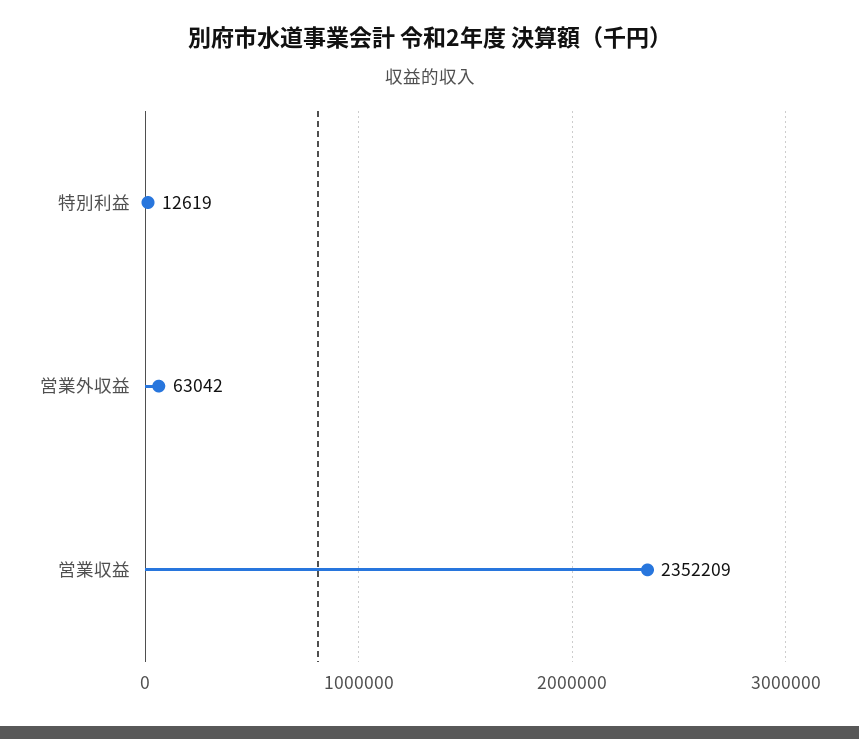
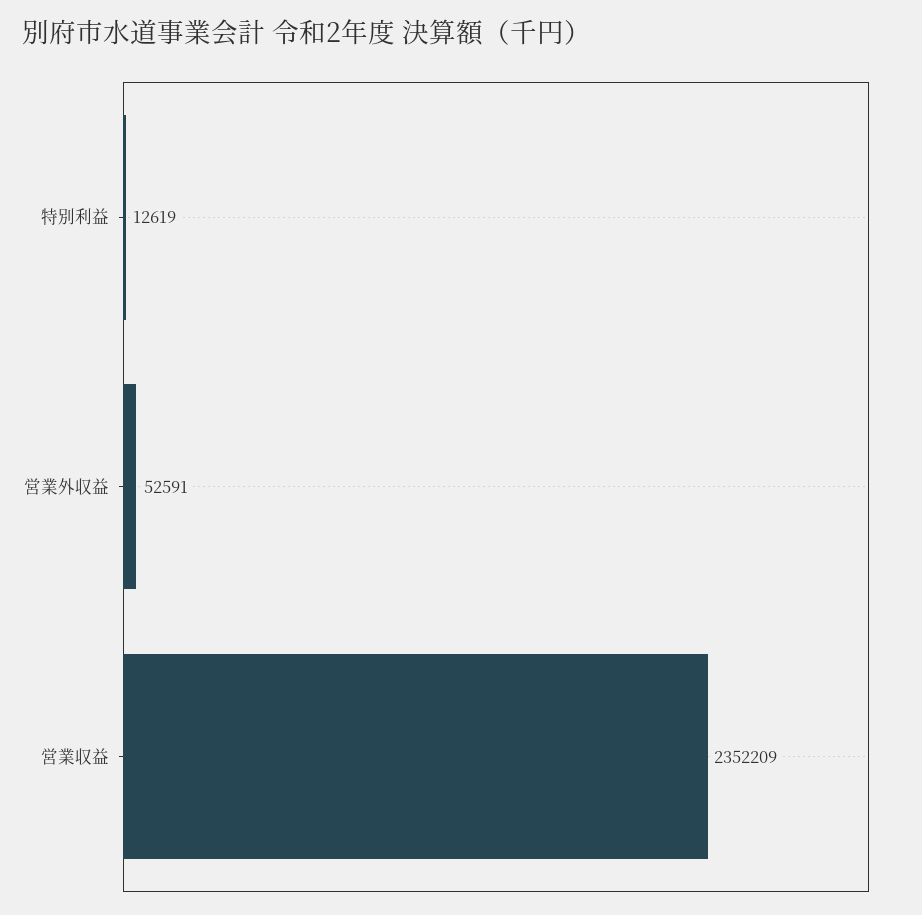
営業外収益: 63042 -> 52591

